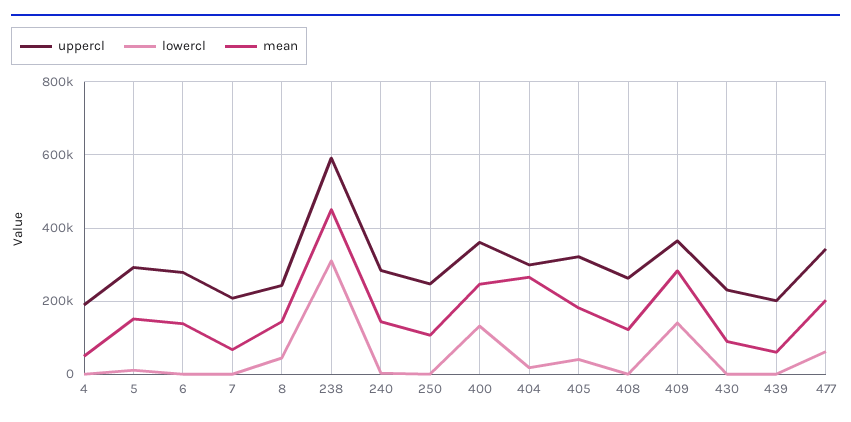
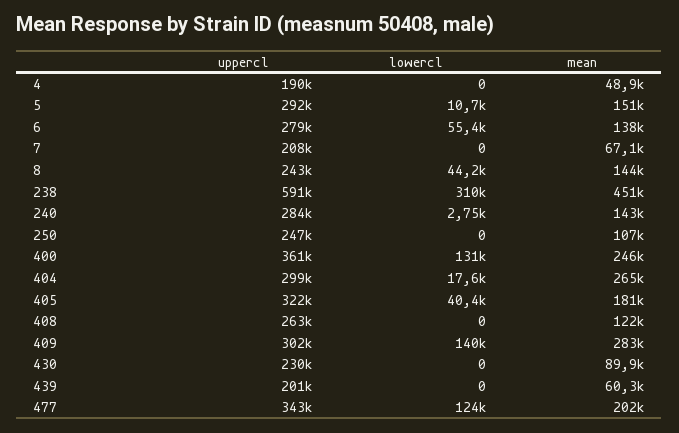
lowercl, 6: 0 -> 55400
uppercl, 409: 360000 -> 302000
lowercl, 477: 60000 -> 124000

